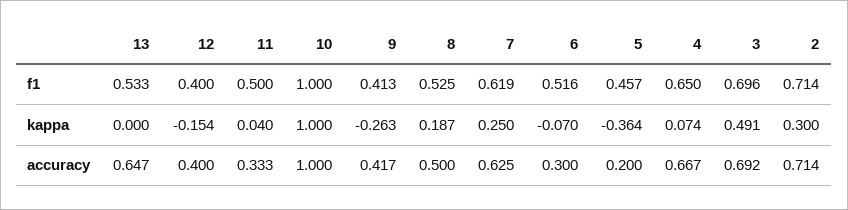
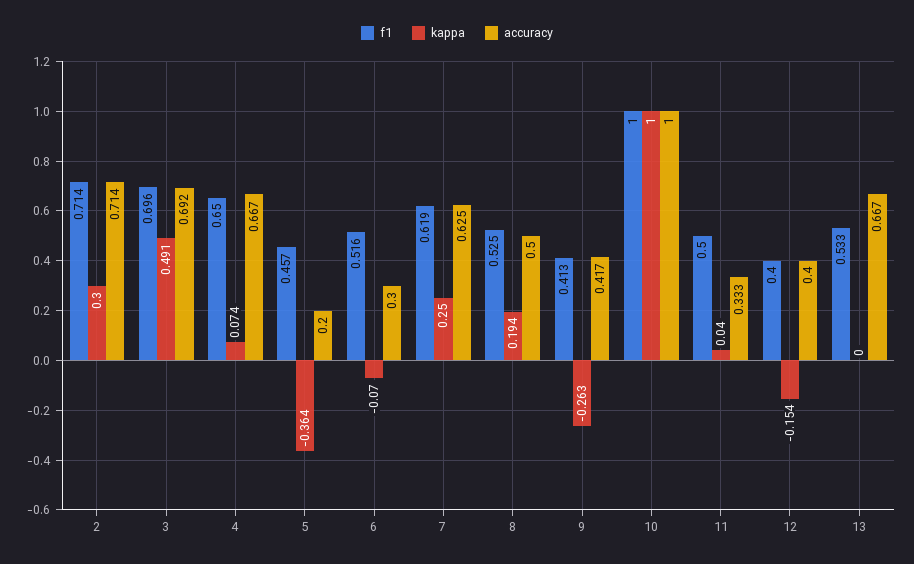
kappa, 8: 0.187 -> 0.194
accuracy, 13: 0.647 -> 0.667

